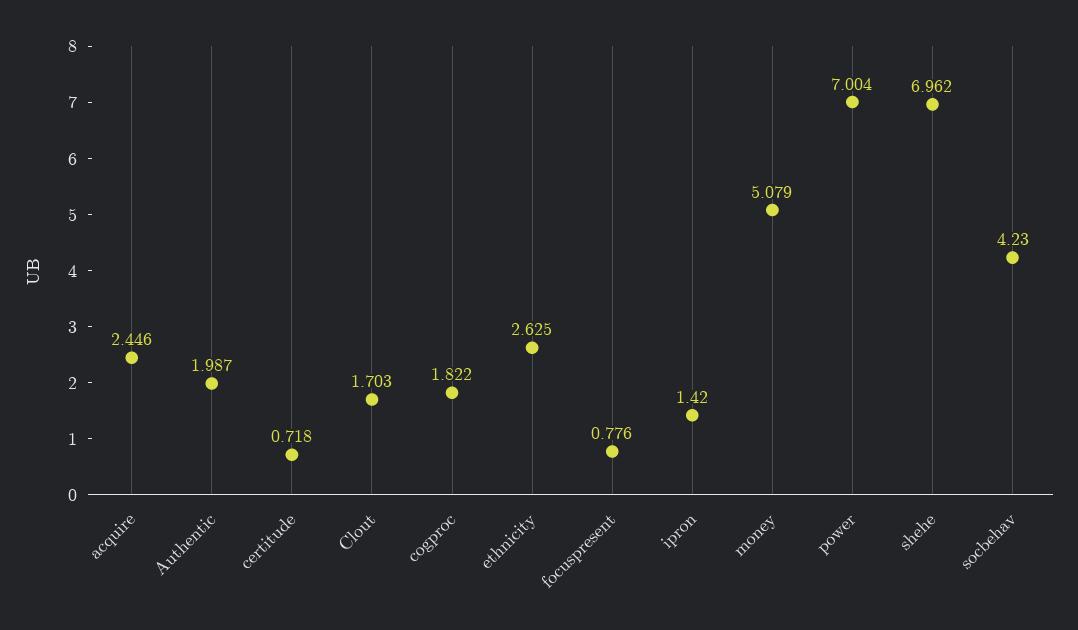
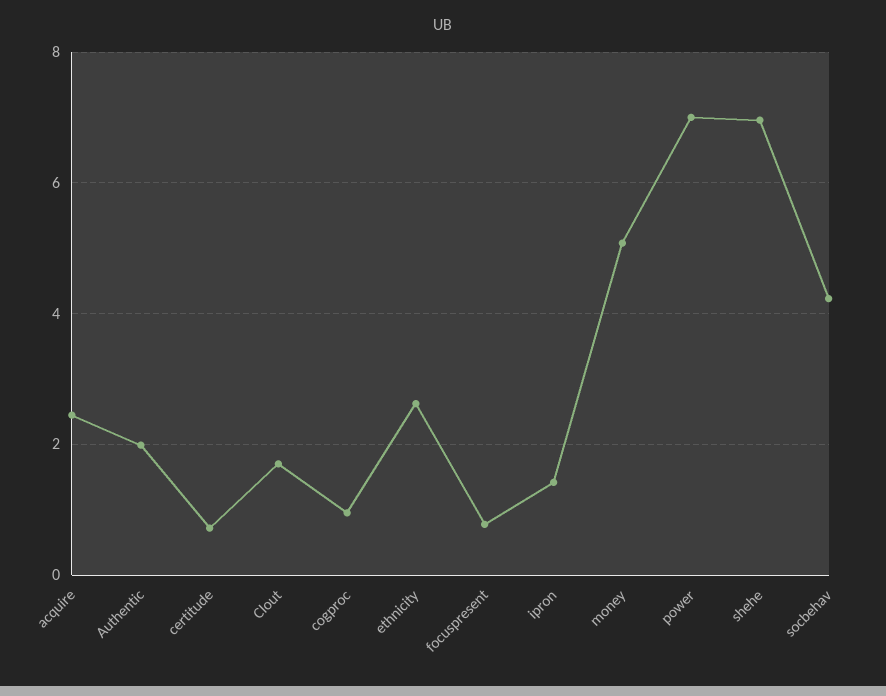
cogproc: 1.822 -> 1

